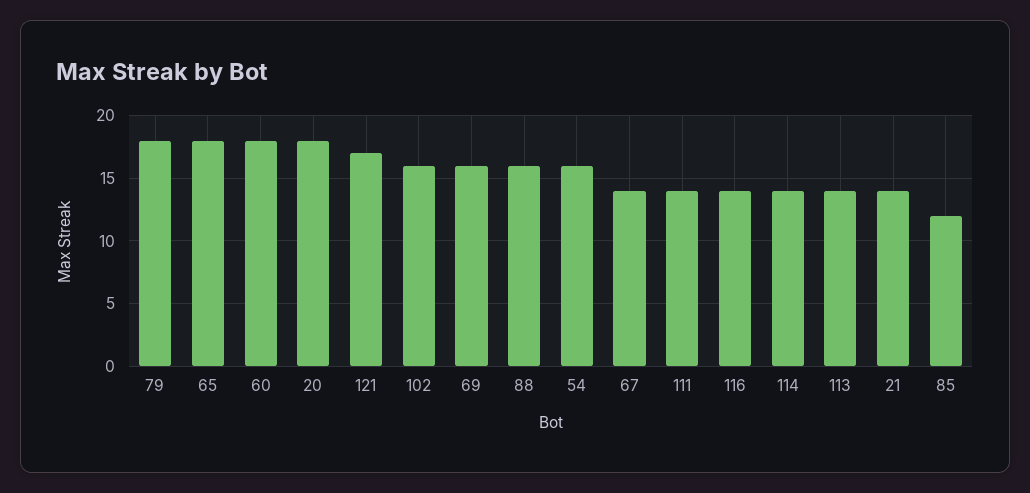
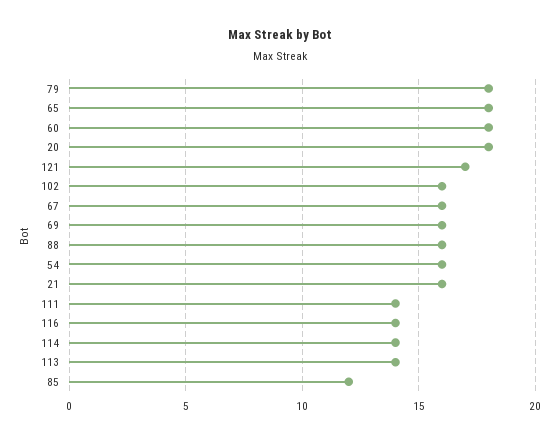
67: 14 -> 16
21: 14 -> 16

